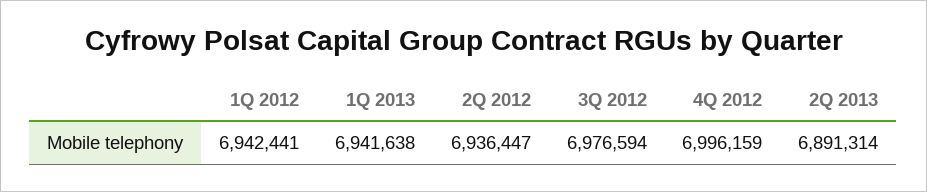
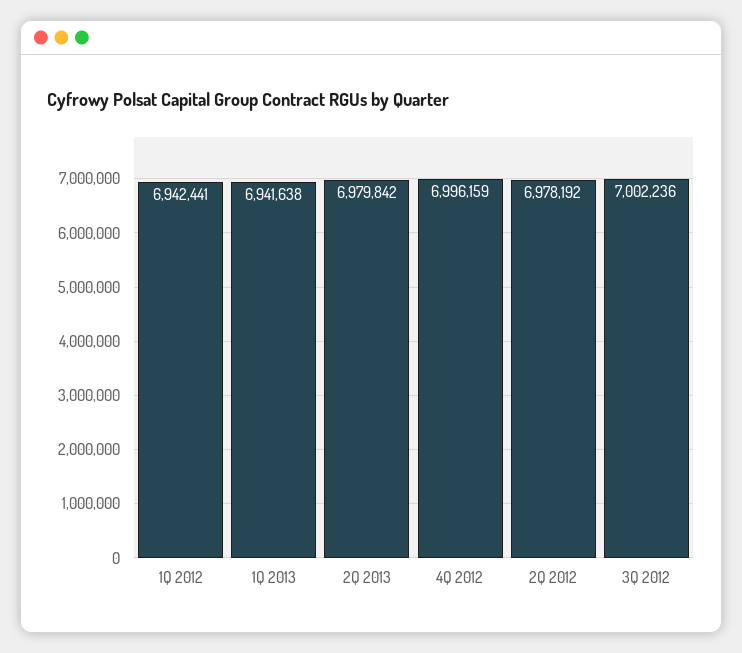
2Q 2012: 6936447 -> 6978192
3Q 2012: 6976594 -> 7002236
2Q 2013: 6891314 -> 6979842

